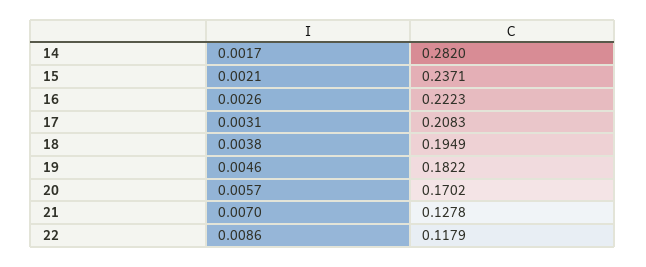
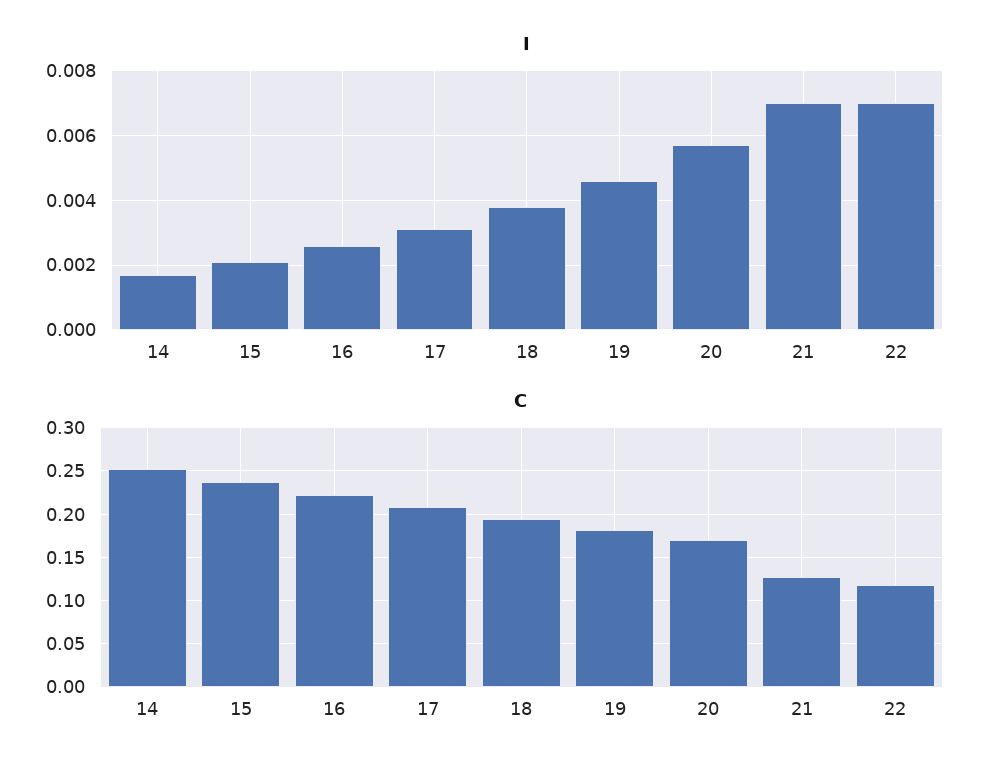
C, 14: 0.282 -> 0.25
I, 22: 0.0086 -> 0.007

